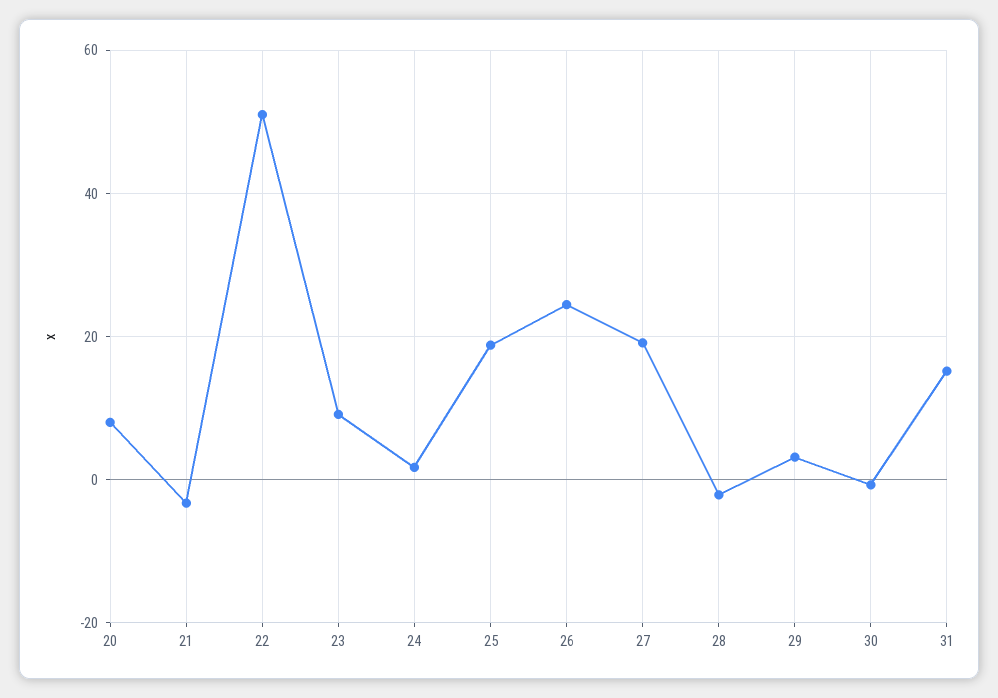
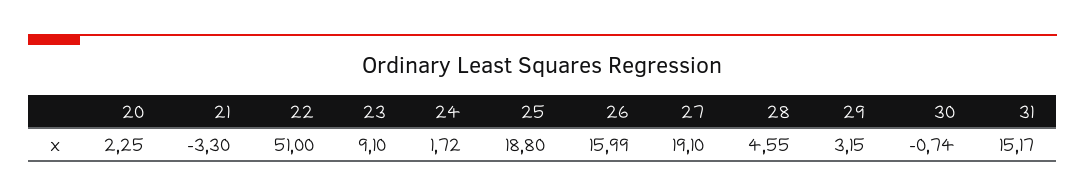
20: 8 -> 2.25
26: 24 -> 15.99
28: -2 -> 4.55

